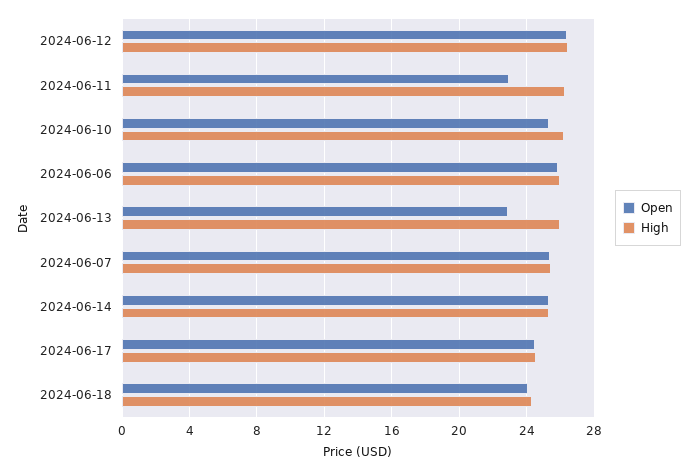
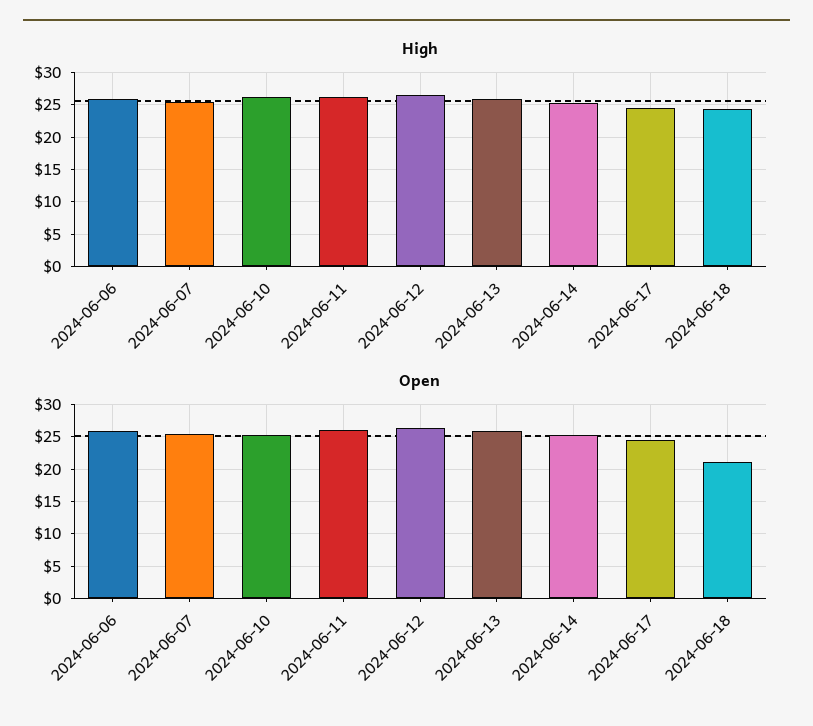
Open, 2024-06-11: 23 -> 26
Open, 2024-06-13: 23 -> 26
Open, 2024-06-18: 24 -> 21

